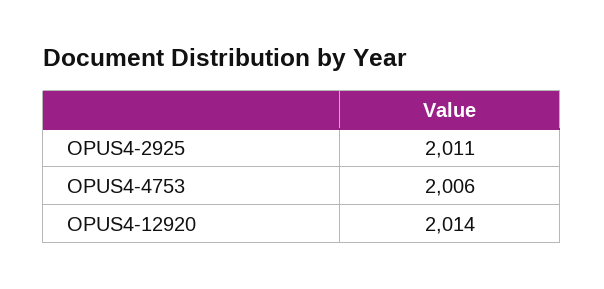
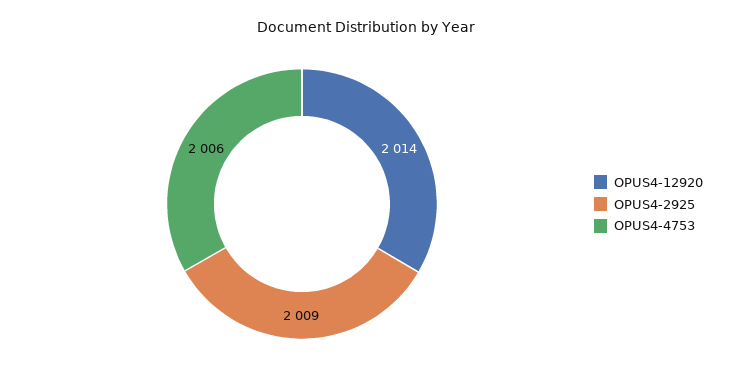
OPUS4-2925: 2011 -> 2009

